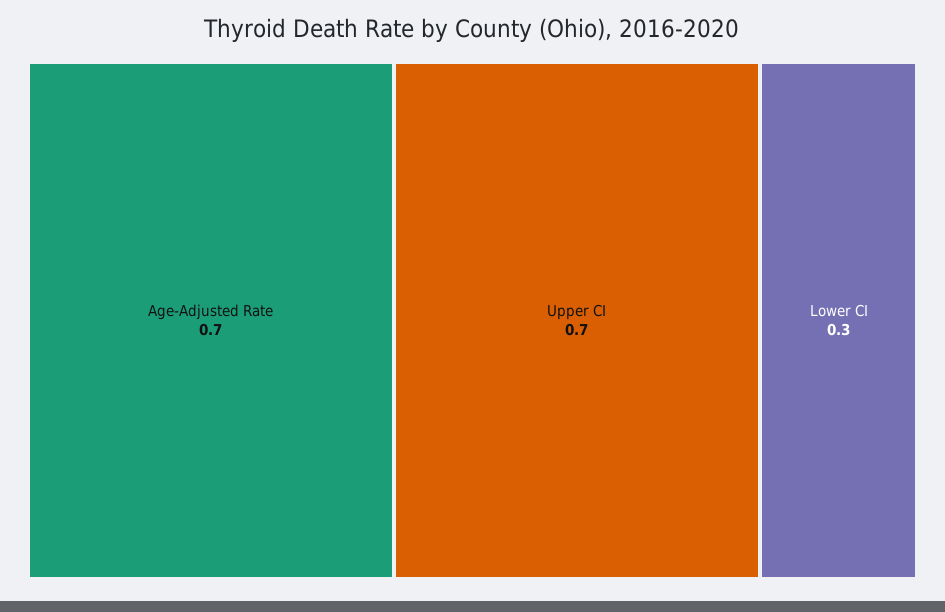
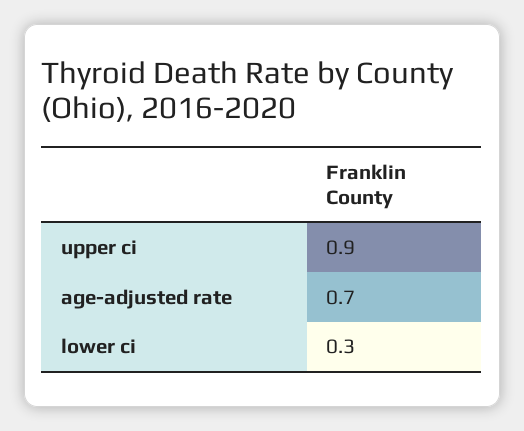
Upper CI: 0.7 -> 0.9

